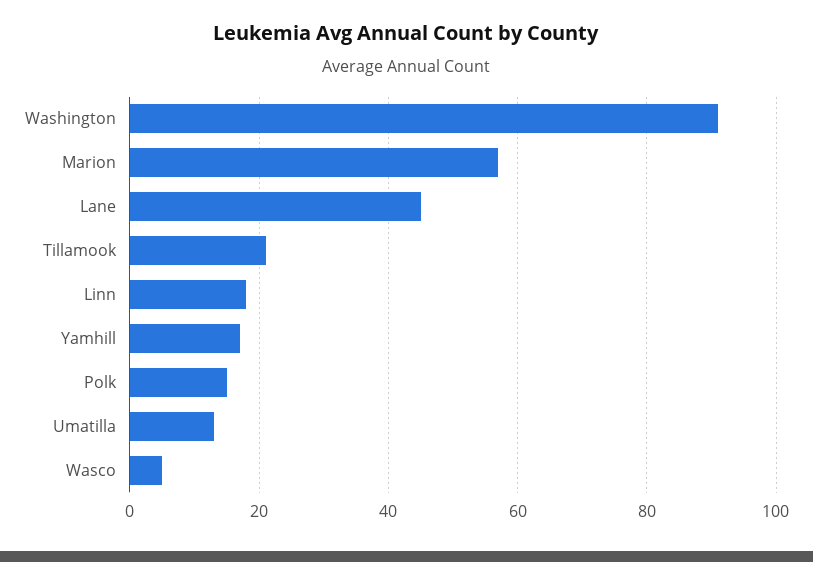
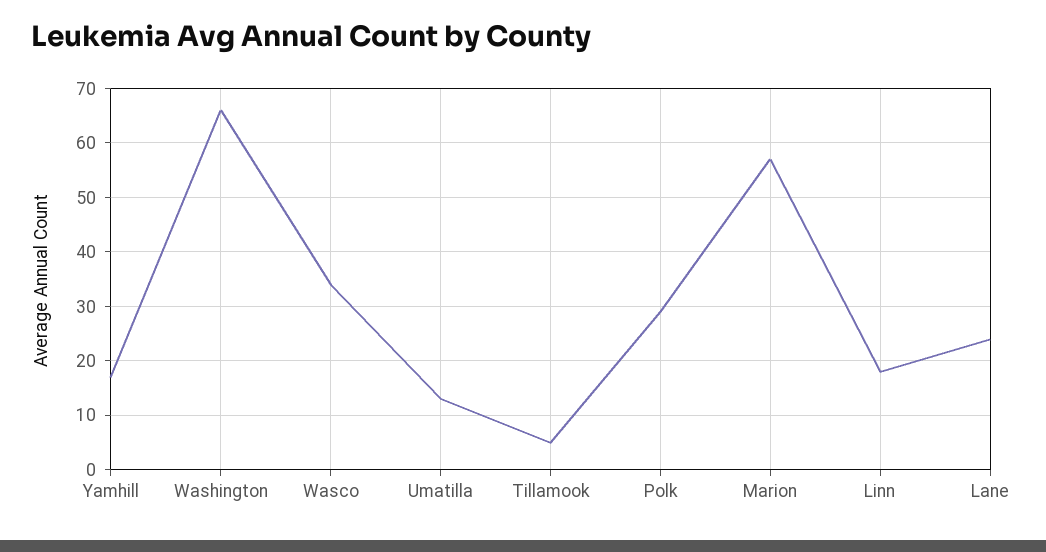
Washington: 90 -> 65
Lane: 45 -> 25
Tillamook: 20 -> 5
Polk: 15 -> 30
Wasco: 5 -> 35

